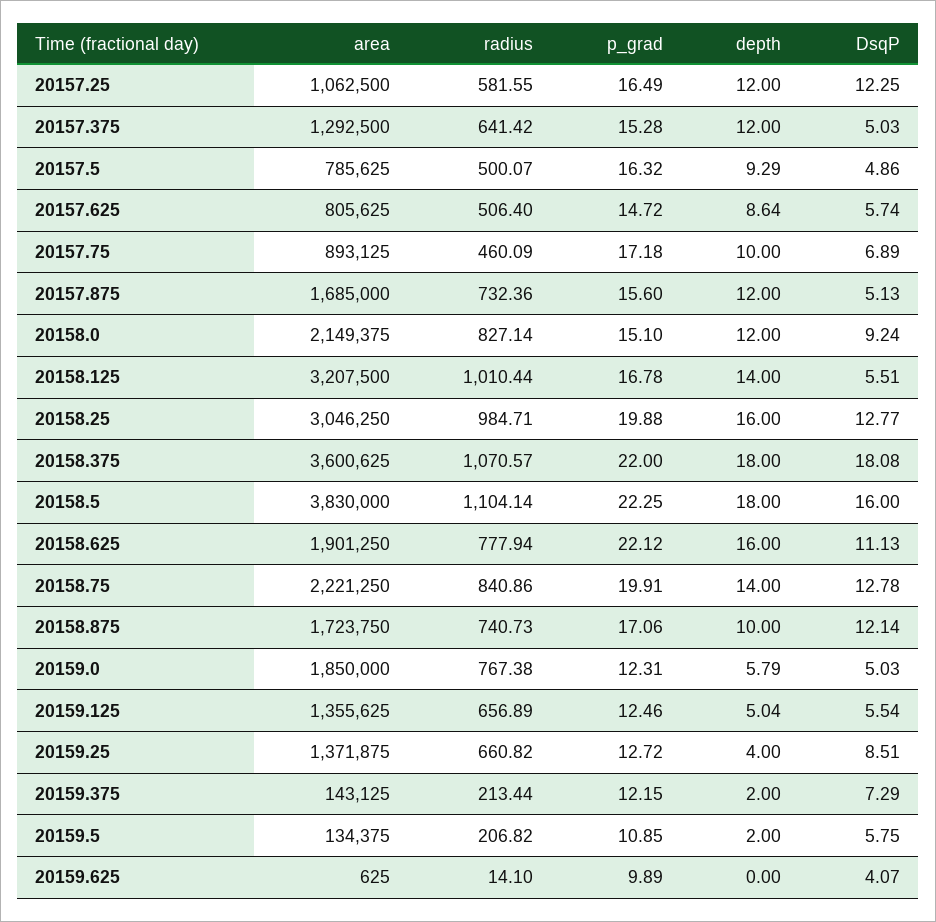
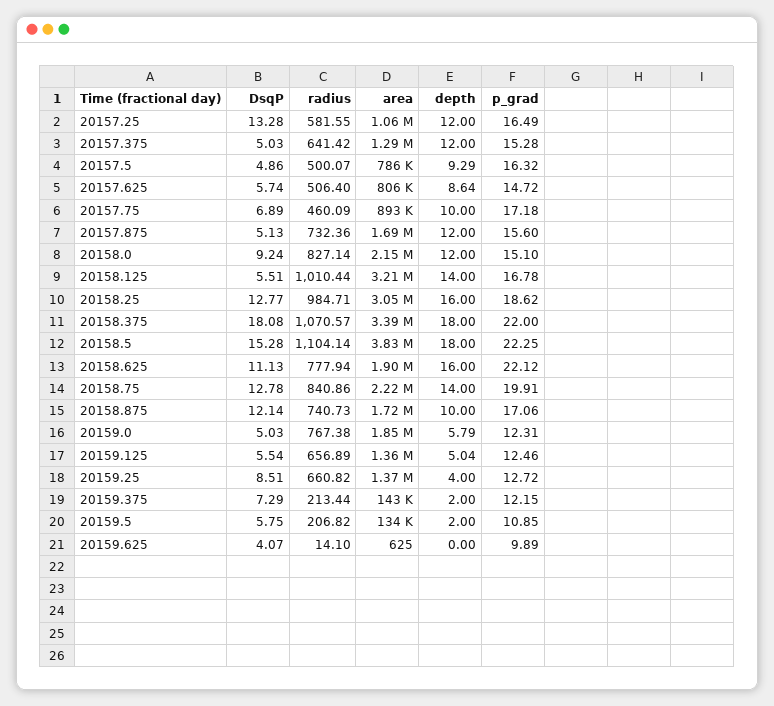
DsqP, 20157.25: 12.25 -> 13.28
p_grad, 20158.25: 19.88 -> 18.62
area, 20158.375: 3600625 -> 3390000
DsqP, 20158.5: 16 -> 15.28

